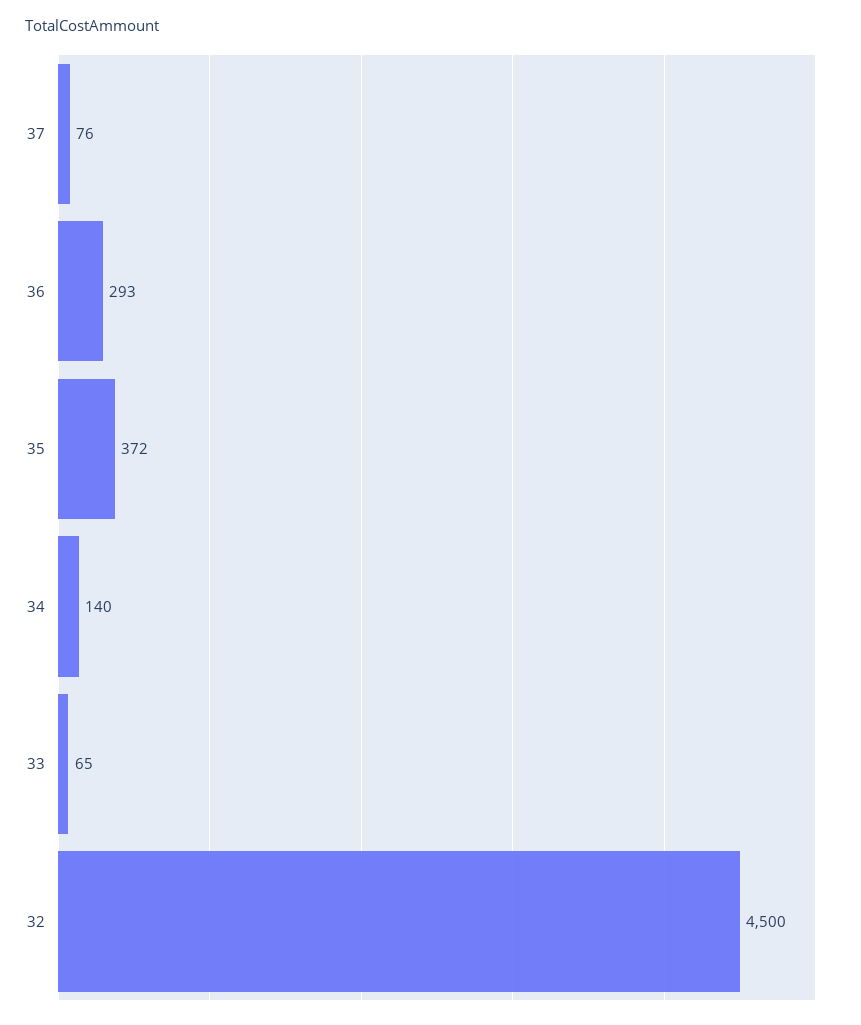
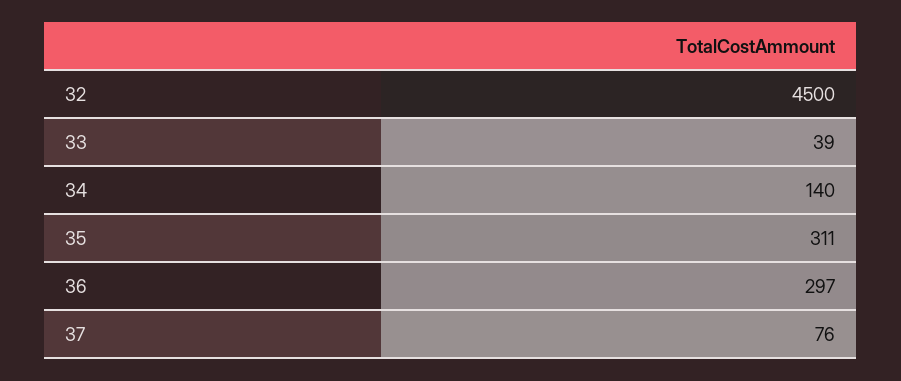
36: 293 -> 297
35: 372 -> 311
33: 65 -> 39

